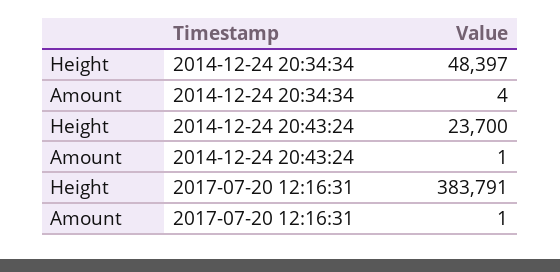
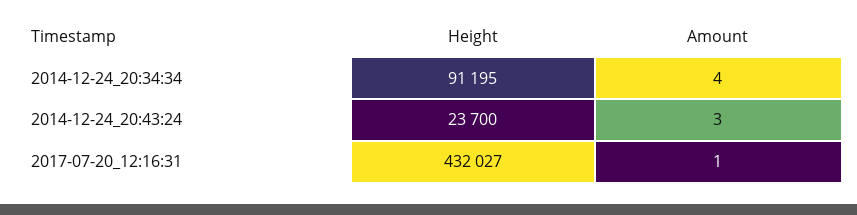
Height, 2014-12-24 20:34:34: 48397 -> 91195
Amount, 2014-12-24 20:43:24: 1 -> 3
Height, 2017-07-20 12:16:31: 383791 -> 432027

